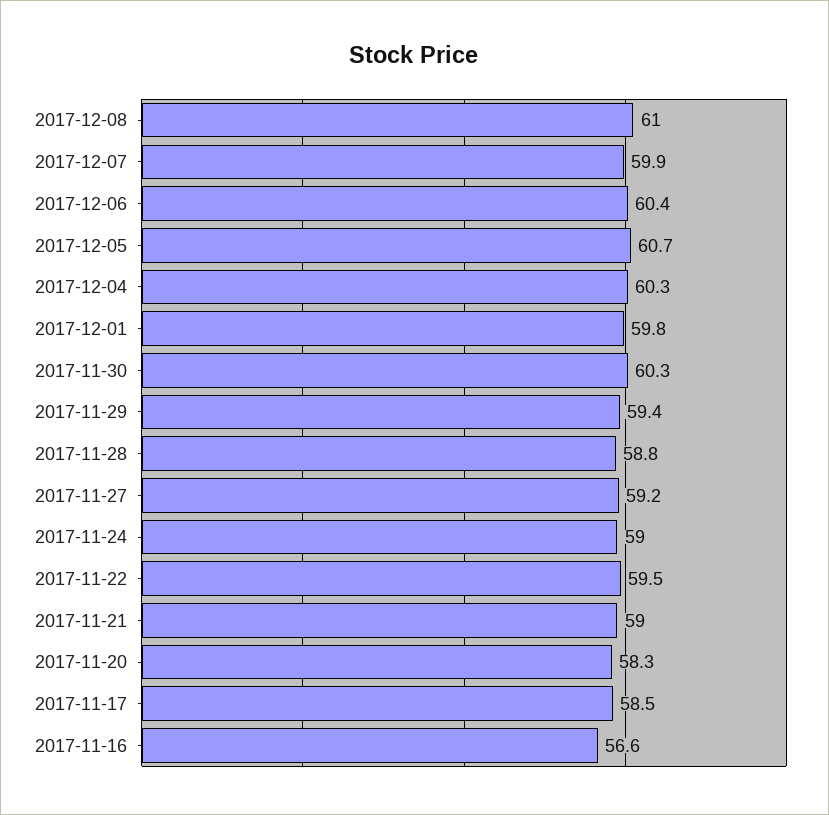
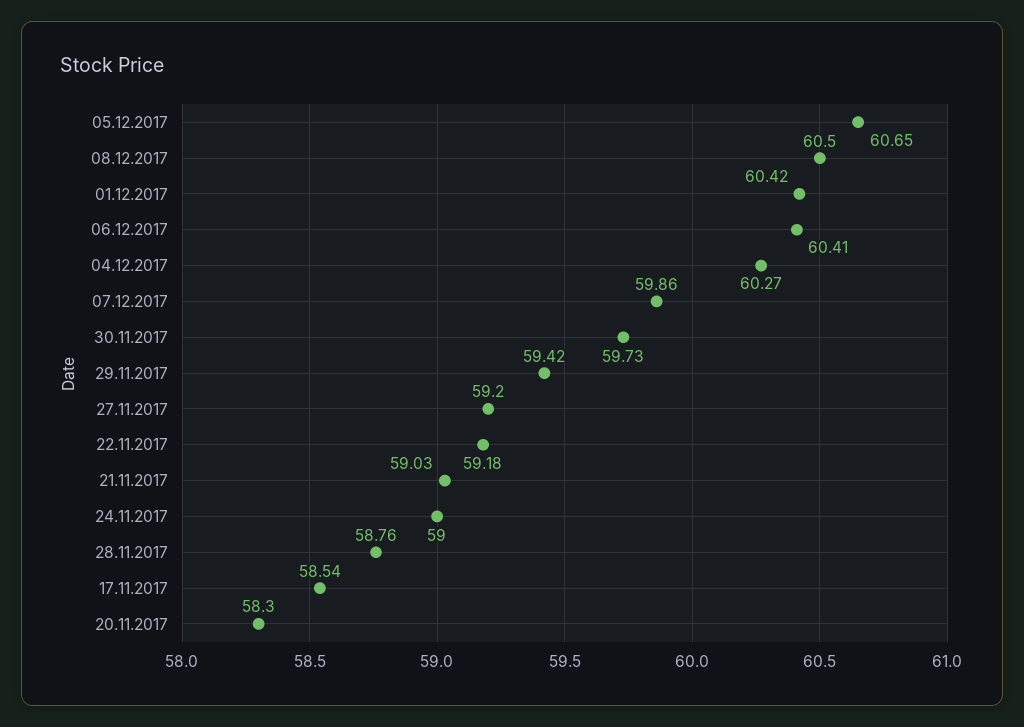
2017-12-08: 61 -> 60.5
2017-12-01: 59.8 -> 60.42
2017-11-30: 60.3 -> 59.73
2017-11-22: 59.5 -> 59.18
2017-11-16: 56.6 -> none

